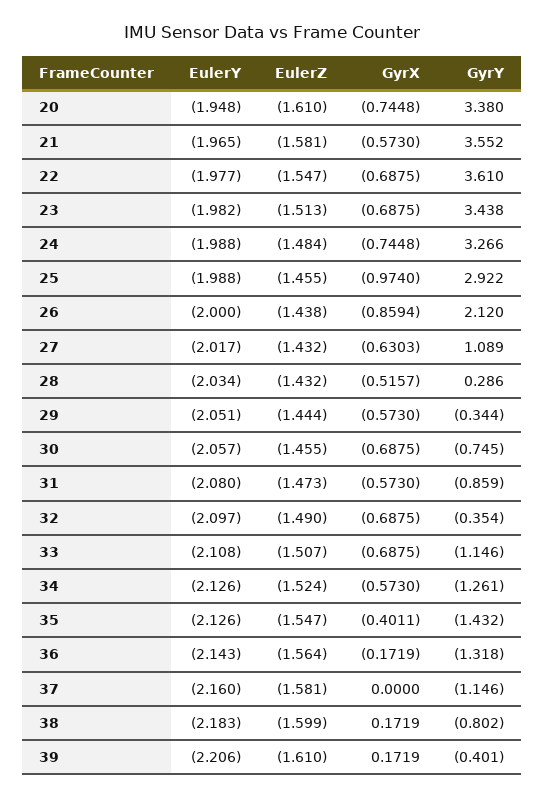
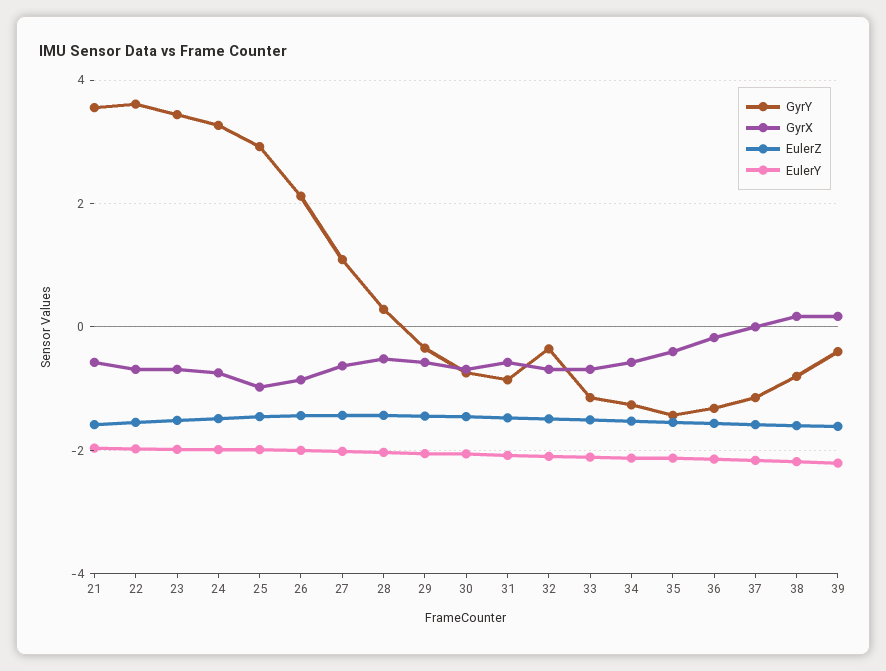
EulerY, 20: -1.948 -> none
EulerZ, 20: -1.61 -> none
GyrX, 20: -0.7448 -> none
GyrY, 20: 3.38 -> none

